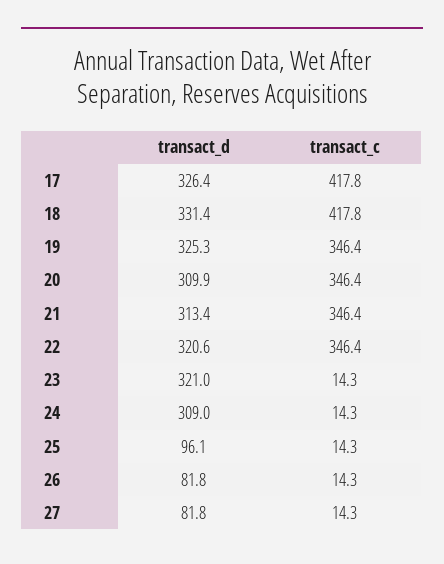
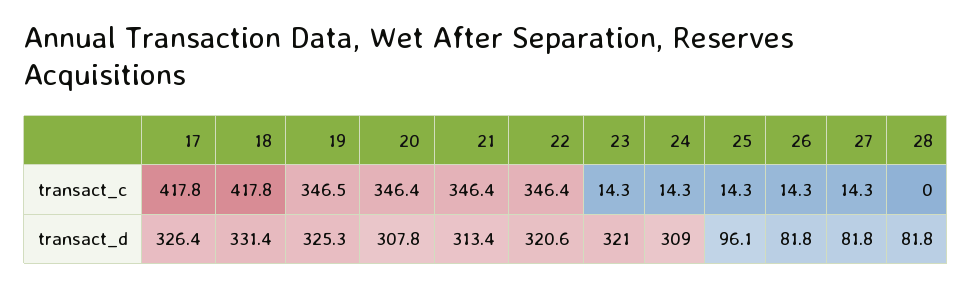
transact_c, 19: 346.4 -> 346.5
transact_d, 20: 309.9 -> 307.8
transact_c, 28: none -> 0
transact_d, 28: none -> 81.8

